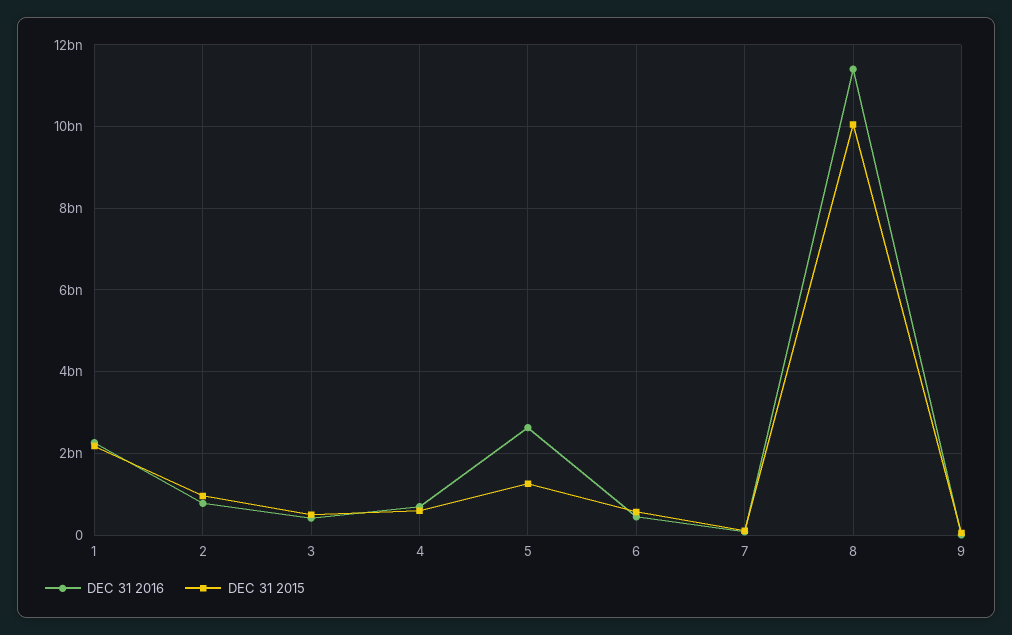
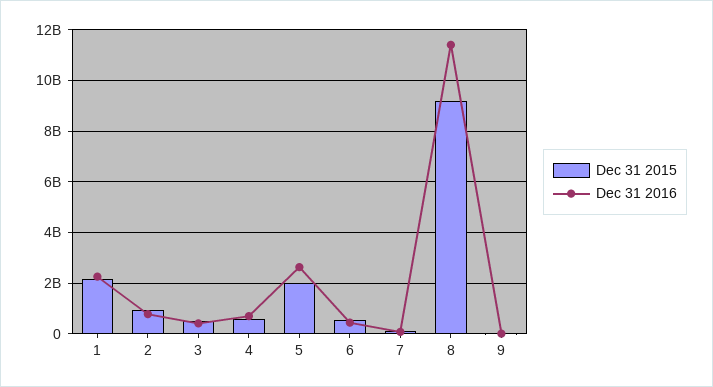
DEC 31 2015, 5: 1200000000 -> 2000000000
DEC 31 2015, 8: 10000000000 -> 9250000000

